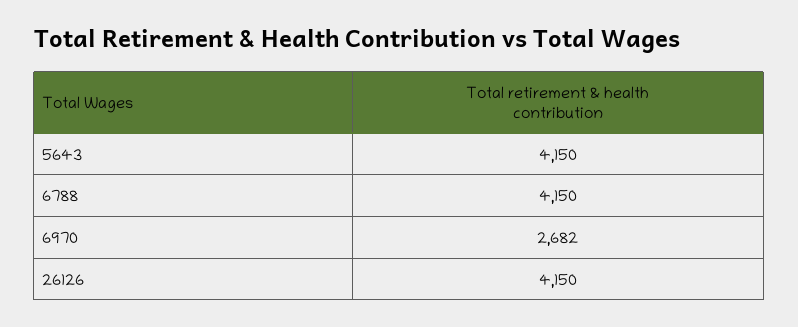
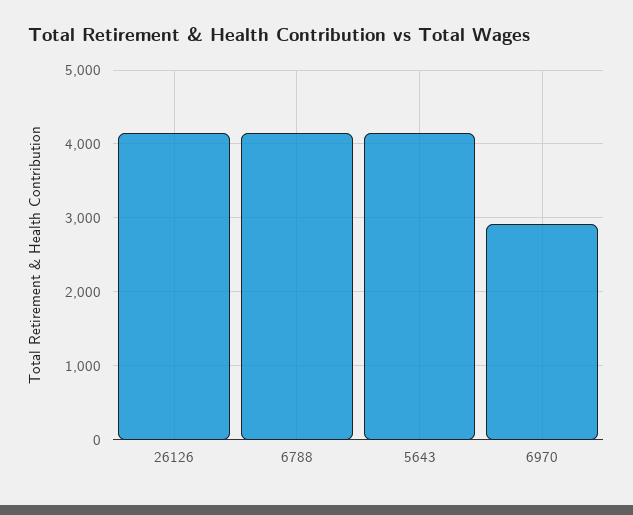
6970: 2682 -> 2900

